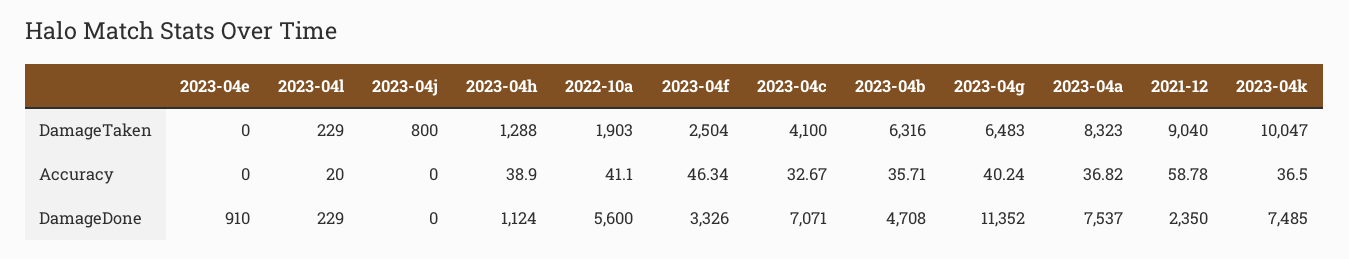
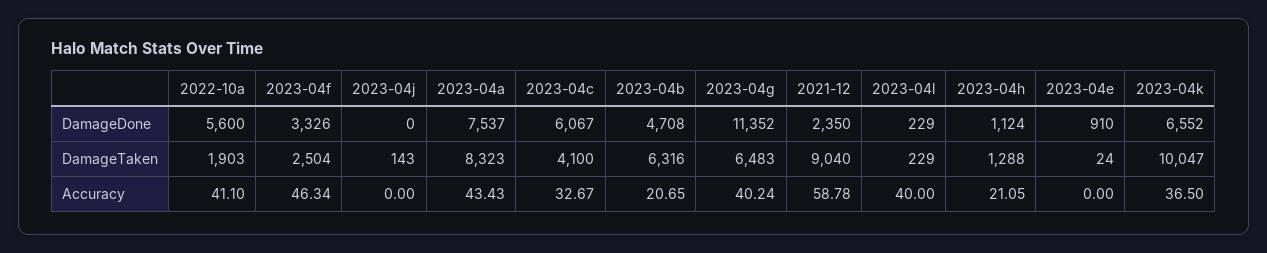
2023-04e, DamageTaken: 0 -> 24
2023-04j, DamageTaken: 800 -> 143
2023-04l, Accuracy: 20 -> 40
2023-04h, Accuracy: 38.9 -> 21.05
2023-04b, Accuracy: 35.71 -> 20.65
2023-04a, Accuracy: 36.82 -> 43.43
2023-04c, DamageDone: 7071 -> 6067
2023-04k, DamageDone: 7485 -> 6552

